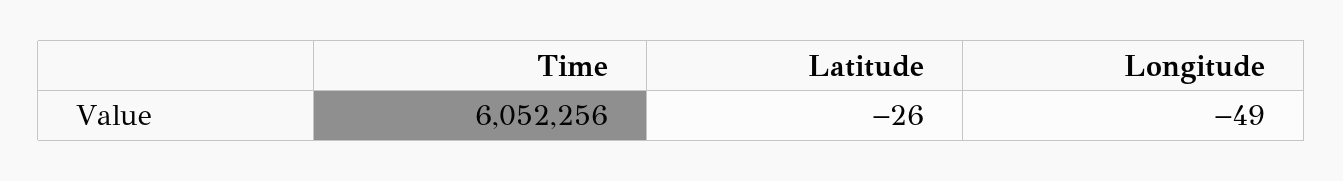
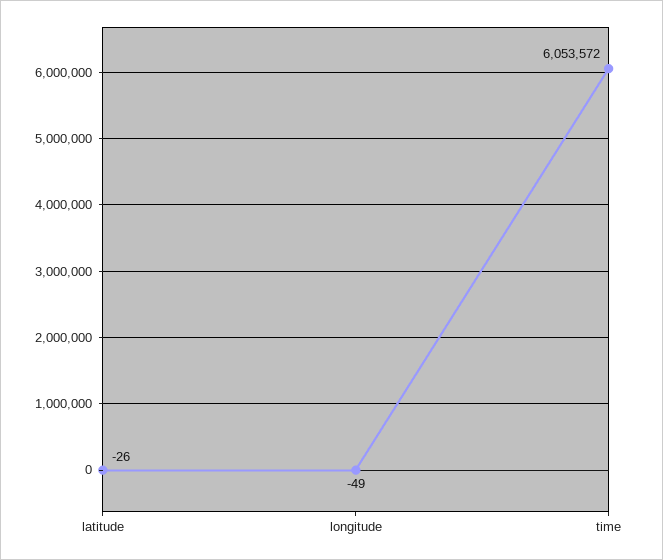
Time: 6052256 -> 6053572

